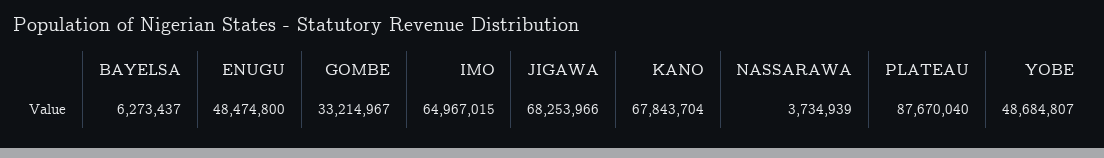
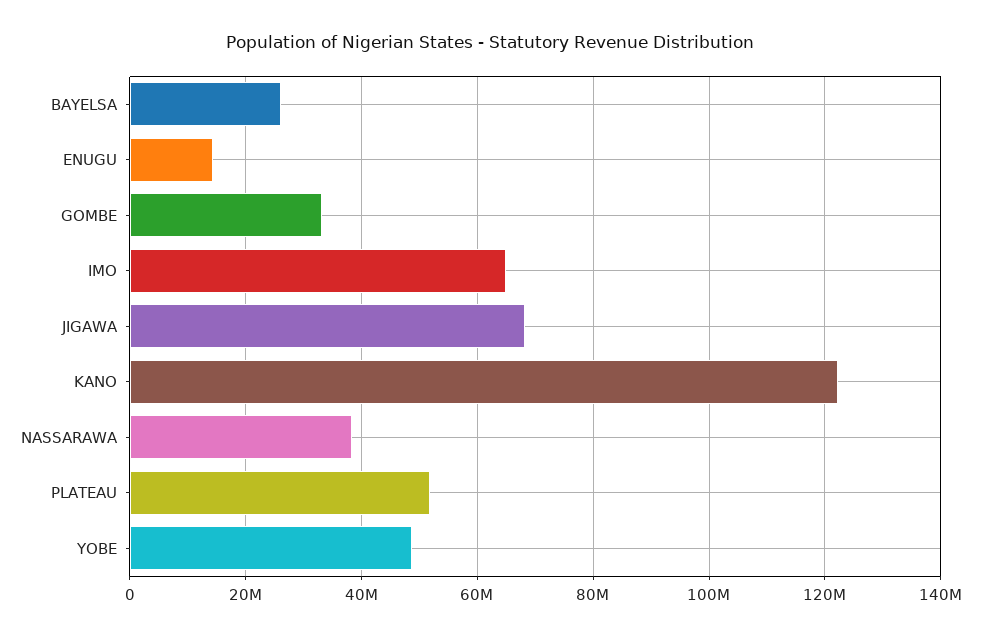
BAYELSA: 6273437 -> 26000000
ENUGU: 48474800 -> 14000000
KANO: 67843704 -> 122000000
NASSARAWA: 3734939 -> 38000000
PLATEAU: 87670040 -> 52000000

